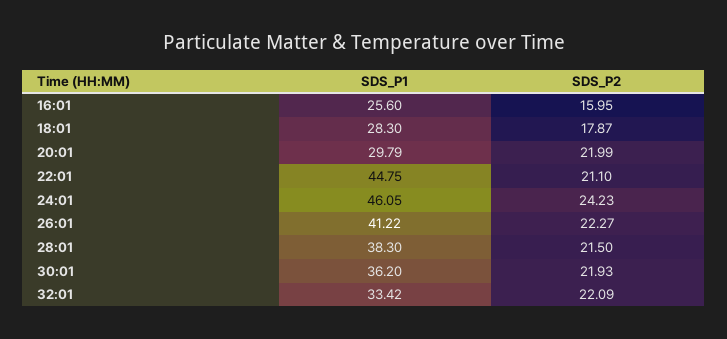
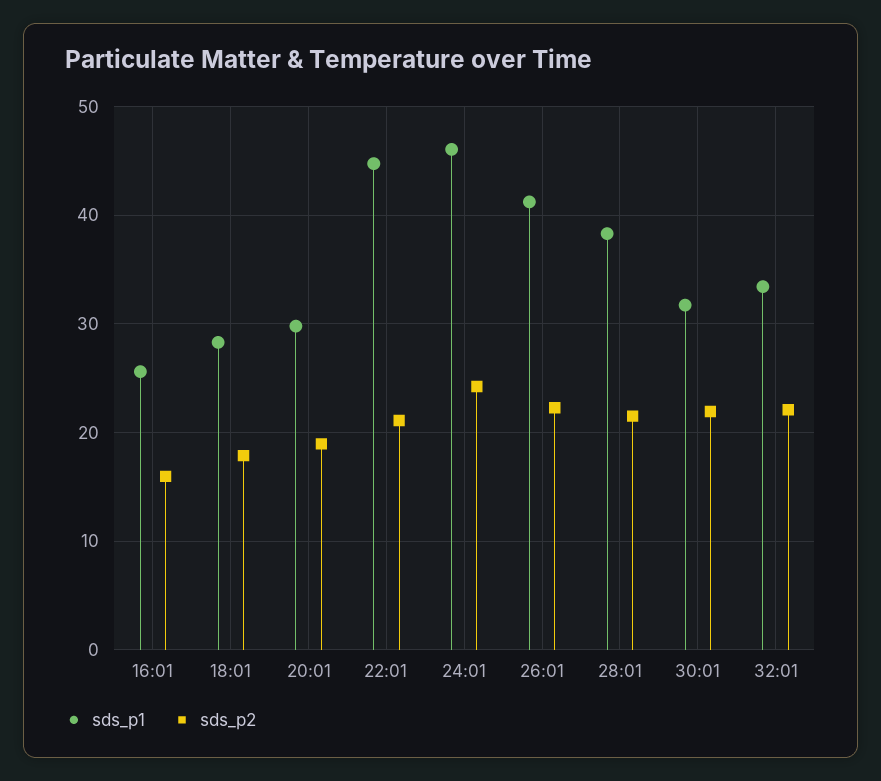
SDS_P2, 20:01: 21.99 -> 19
SDS_P1, 30:01: 36.2 -> 32

